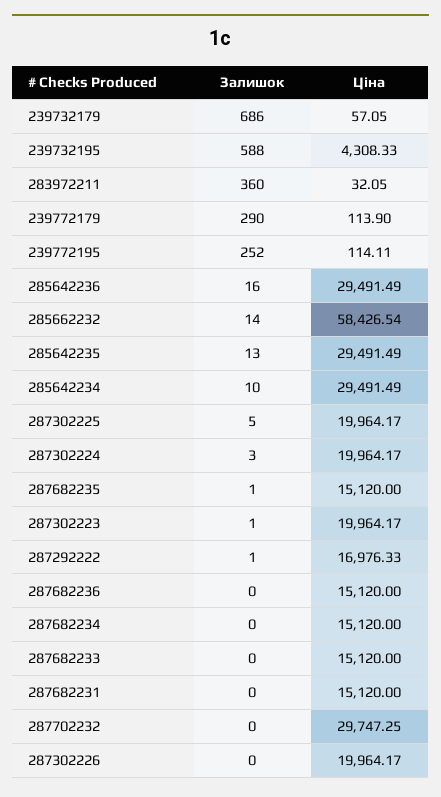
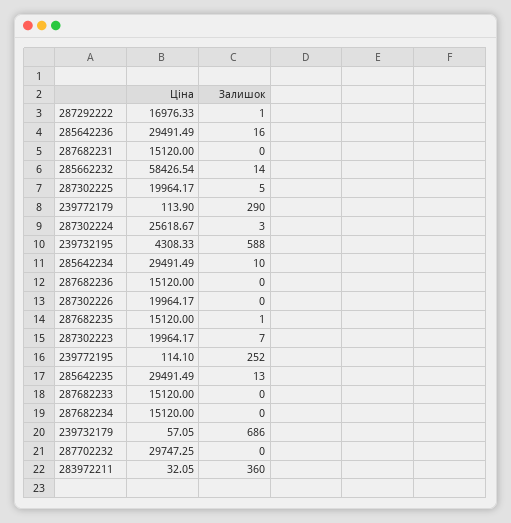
Ціна, 239772195: 114.11 -> 114.1
Ціна, 287302224: 19964.17 -> 25618.67
Залишок, 287302223: 1 -> 7

